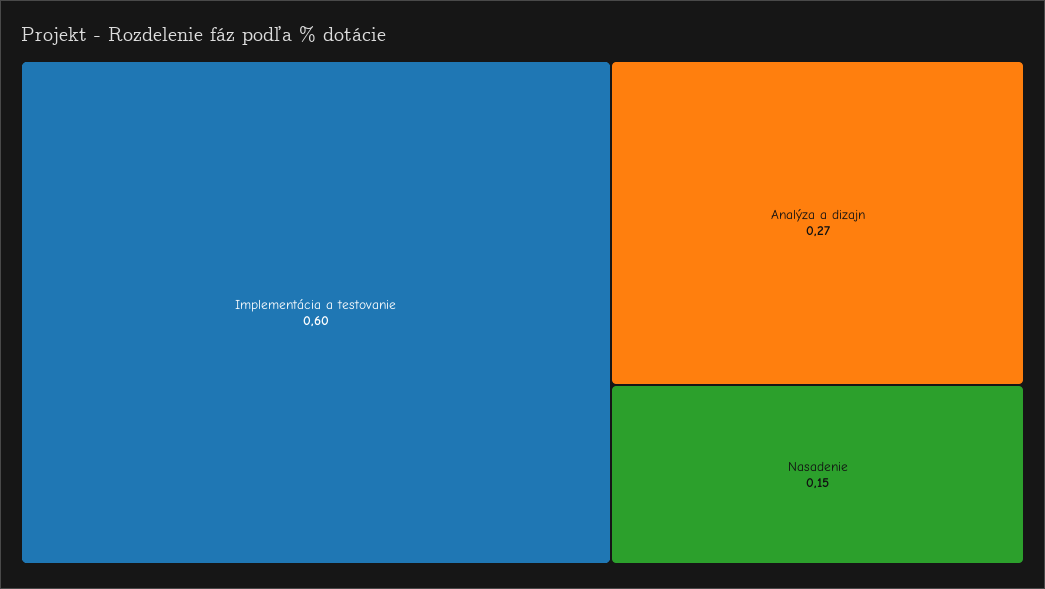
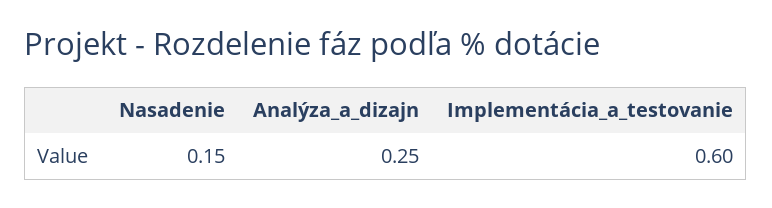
Analýza a dizajn: 0.27 -> 0.25

